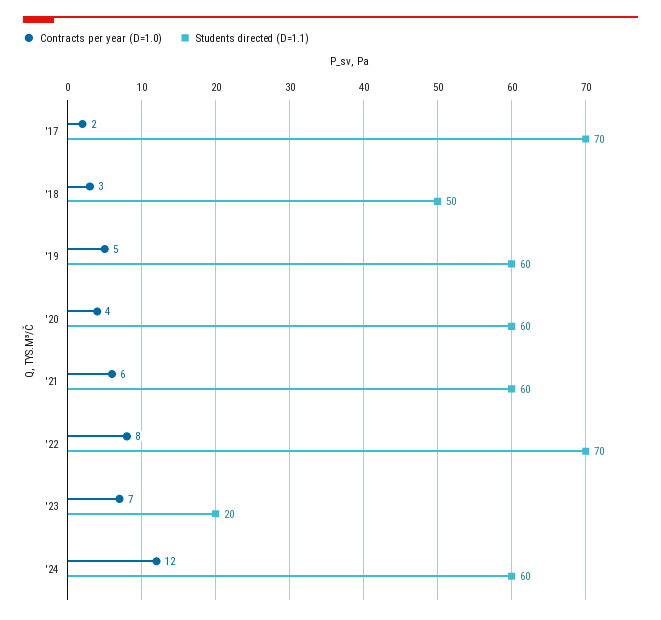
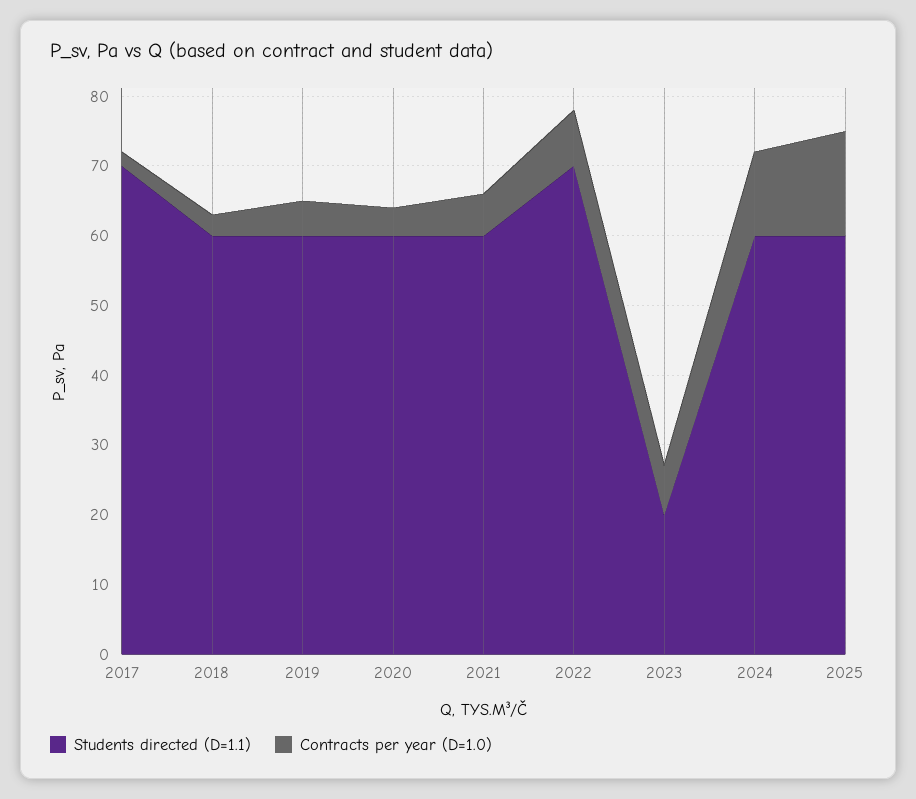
Students directed (D=1.1), '18: 50 -> 60
Students directed (D=1.1), 2025: none -> 60
Contracts per year (D=1.0), 2025: none -> 15

